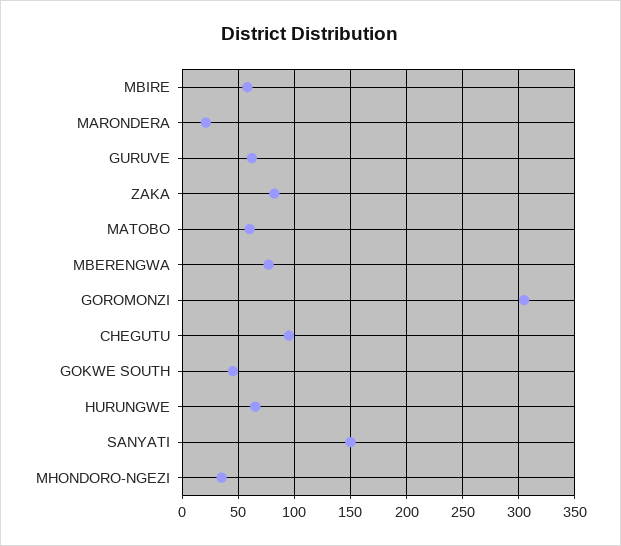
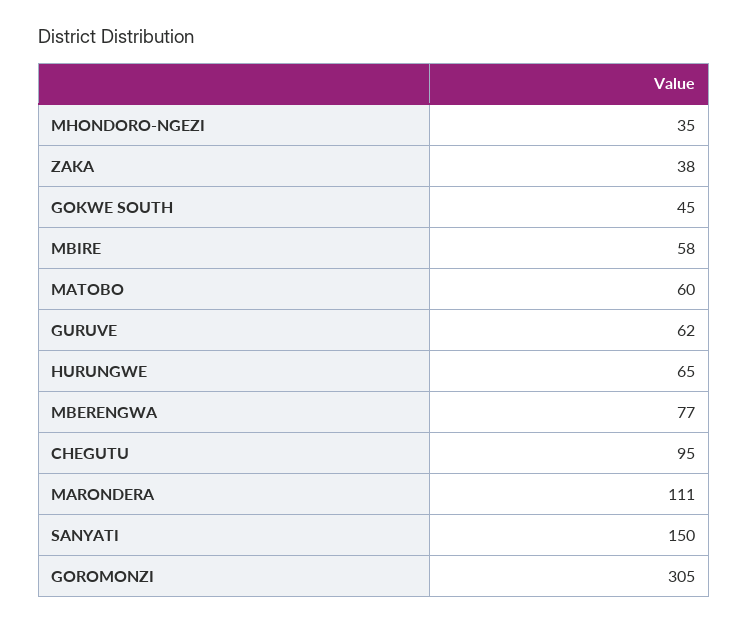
MARONDERA: 20 -> 111
ZAKA: 80 -> 38

